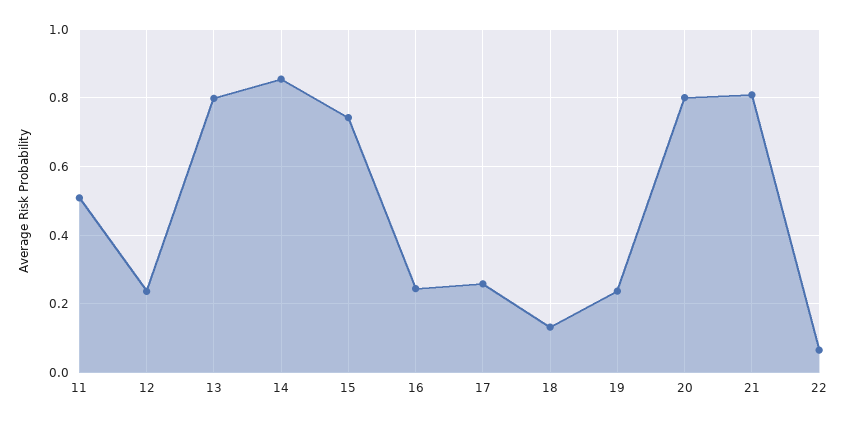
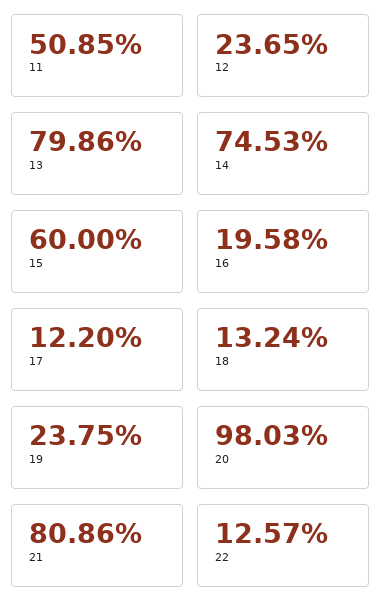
14: 0.86 -> 0.7453
15: 0.74 -> 0.6
16: 0.24 -> 0.1958
17: 0.26 -> 0.122
20: 0.8 -> 0.9803
22: 0.06 -> 0.1257

